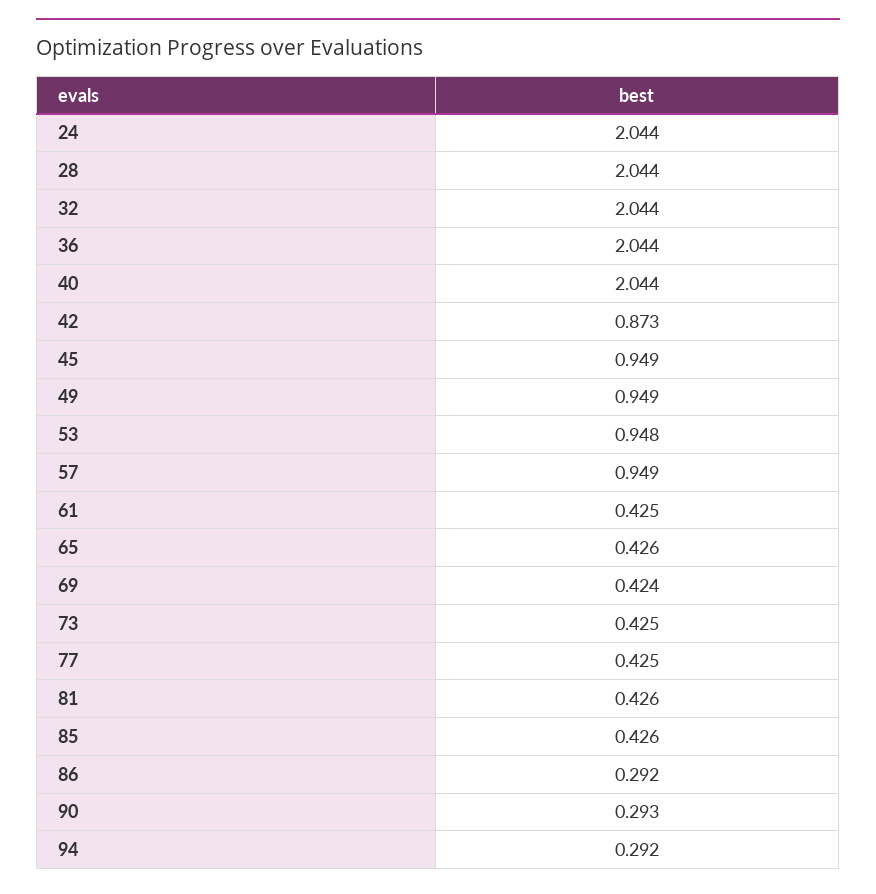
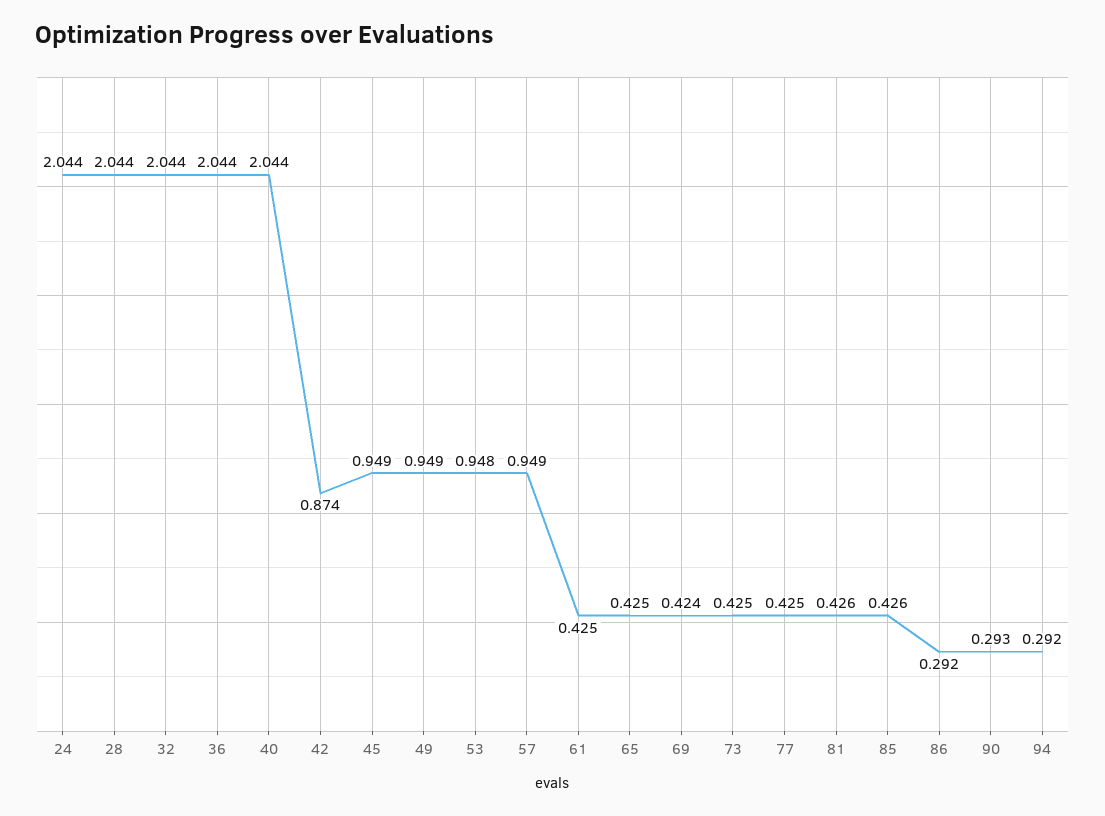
42: 0.873 -> 0.874
65: 0.426 -> 0.425

